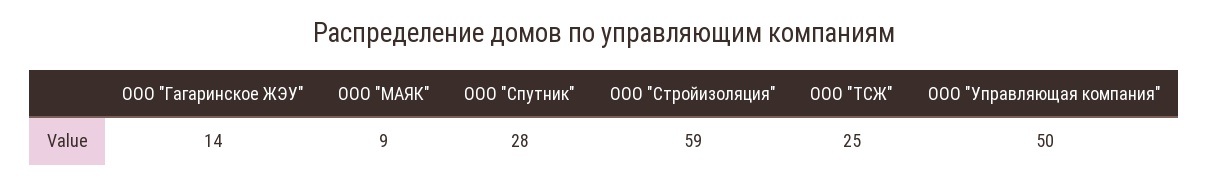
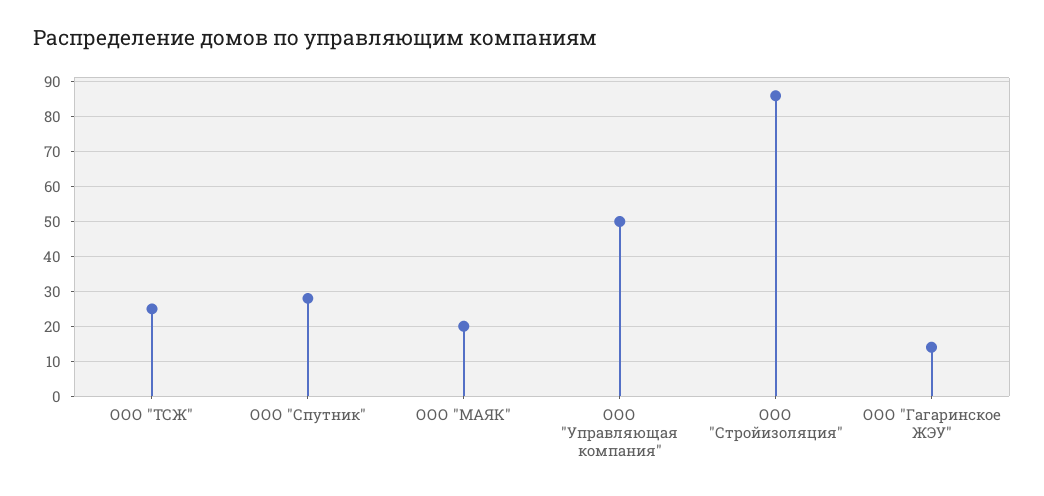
ООО "МАЯК": 9 -> 20
ООО "Стройизоляция": 59 -> 85

